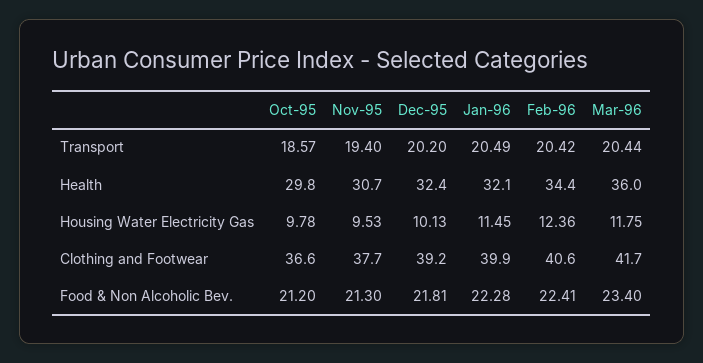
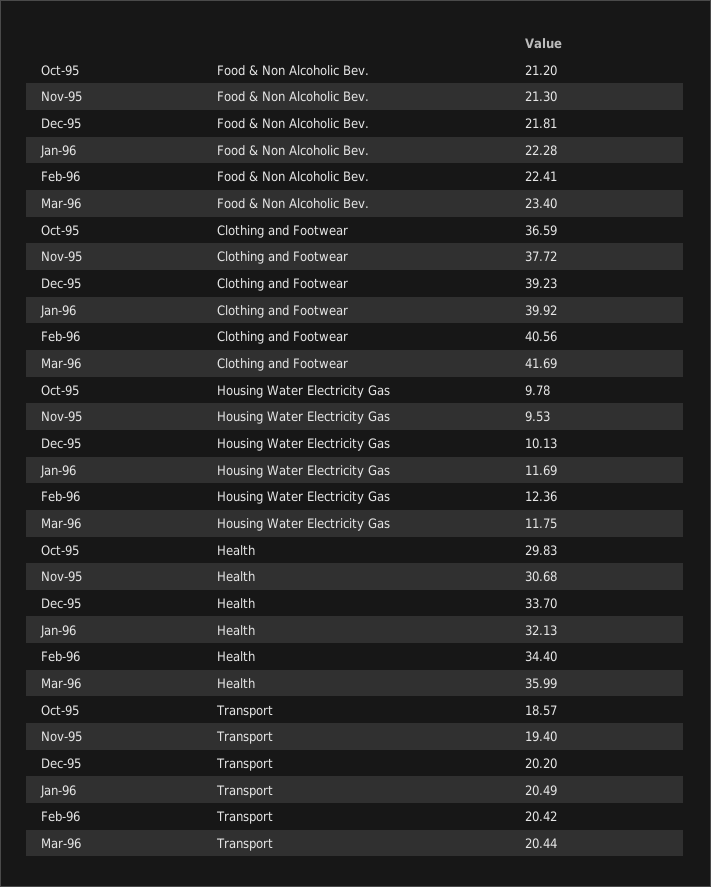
Dec-95, Health: 32.4 -> 33.7
Jan-96, Housing Water Electricity Gas: 11.45 -> 11.69

